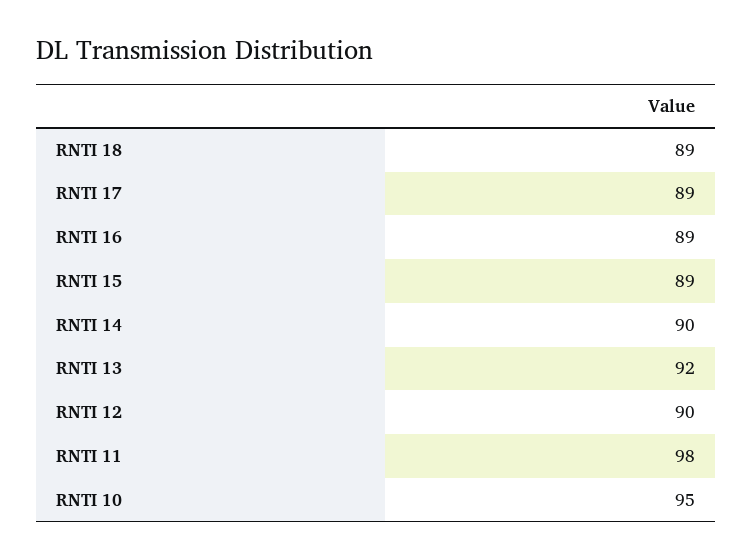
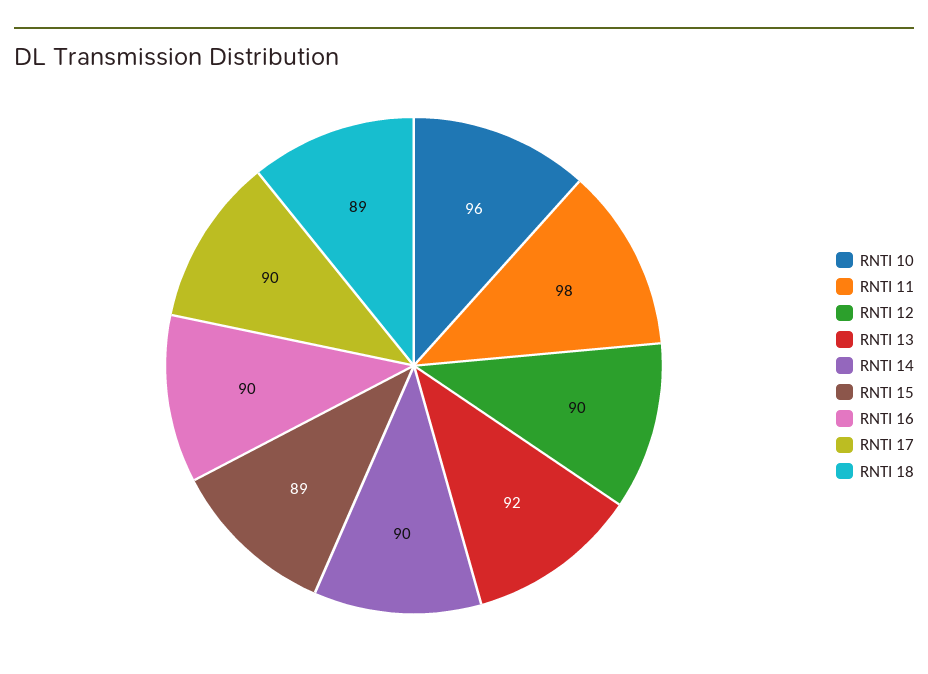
RNTI 17: 89 -> 90
RNTI 16: 89 -> 90
RNTI 10: 95 -> 96

